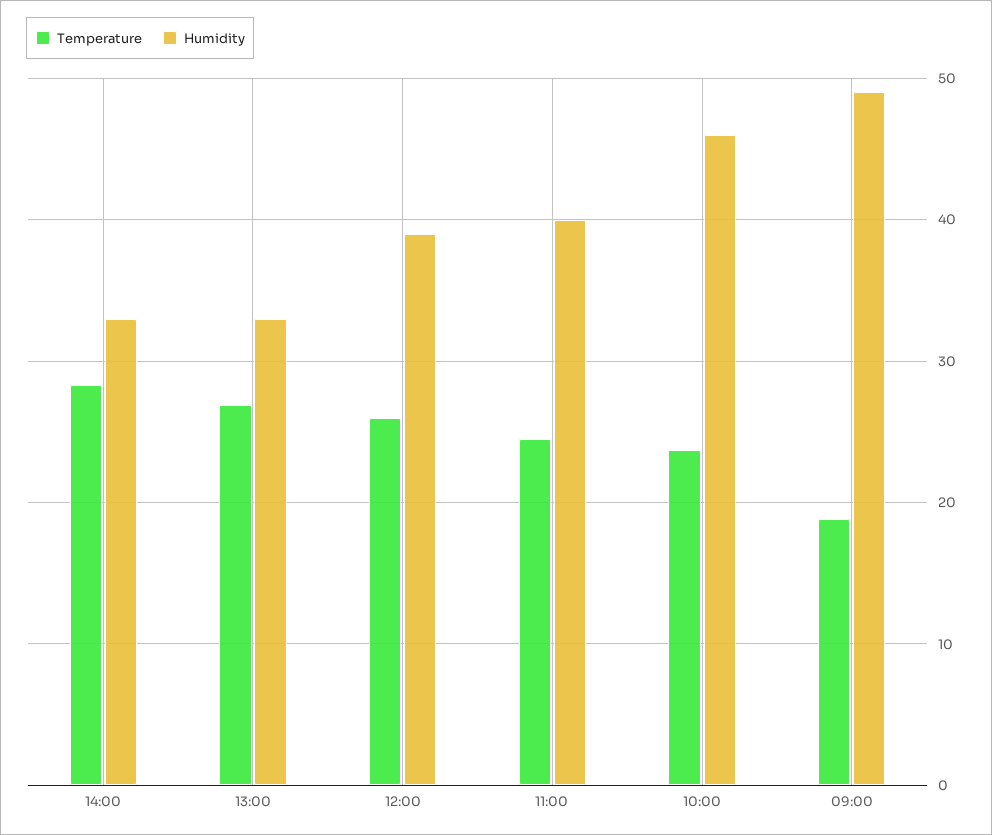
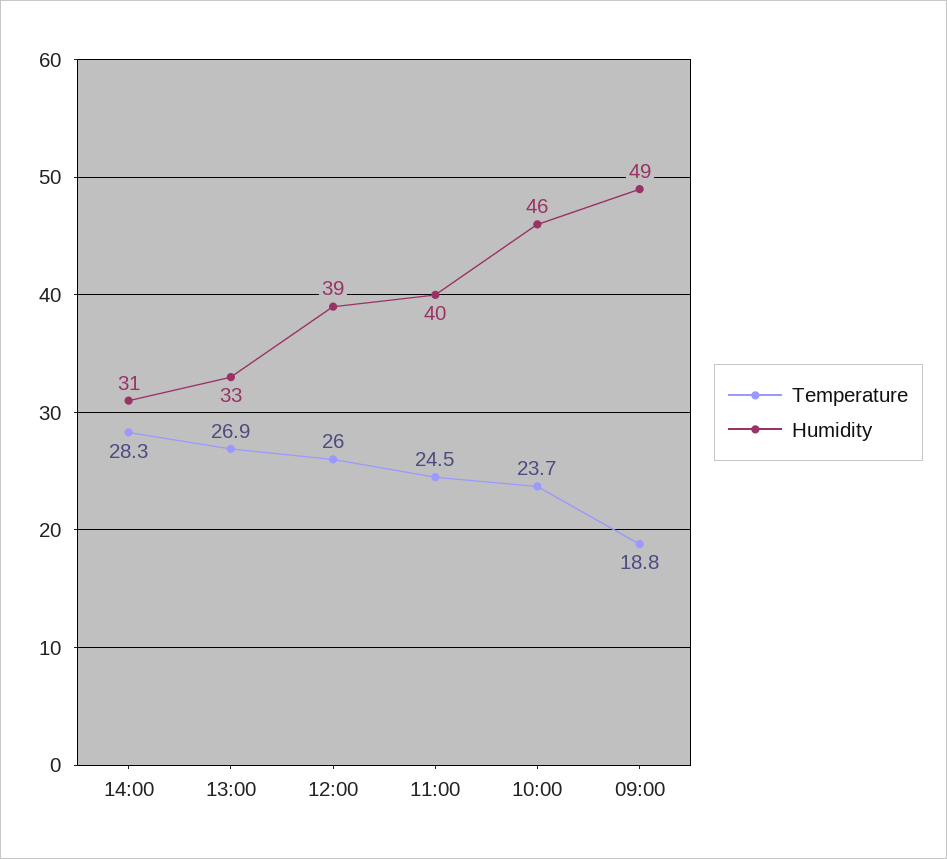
Humidity, 14:00: 33 -> 31

